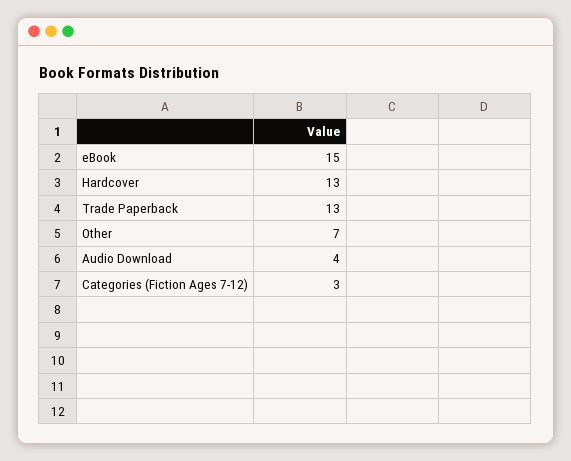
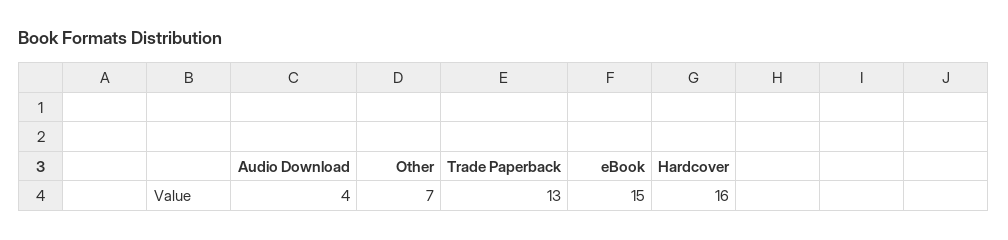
Hardcover: 13 -> 16
Categories (Fiction Ages 7-12): 3 -> none

